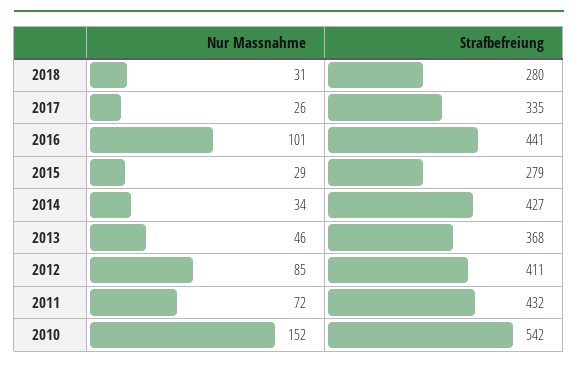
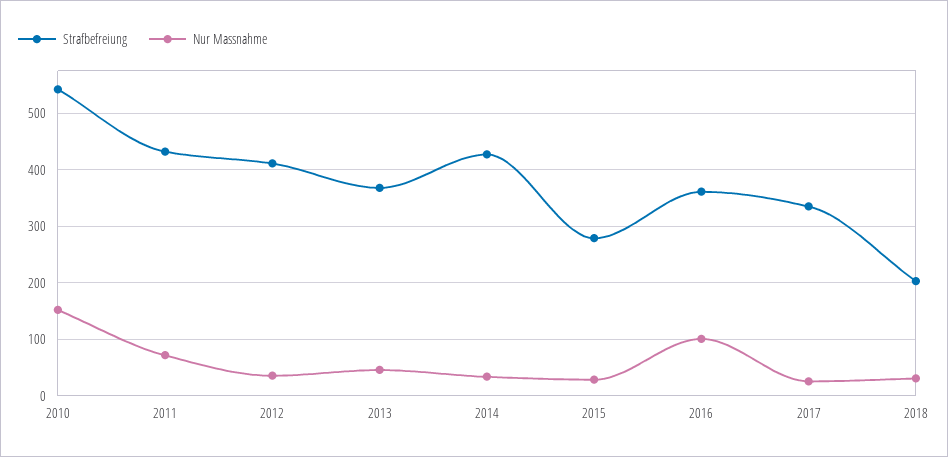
Strafbefreiung, 2018: 280 -> 200
Strafbefreiung, 2016: 441 -> 360
Nur Massnahme, 2012: 85 -> 40

